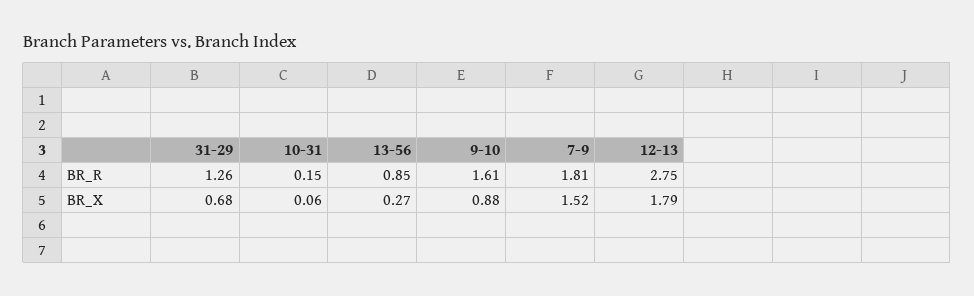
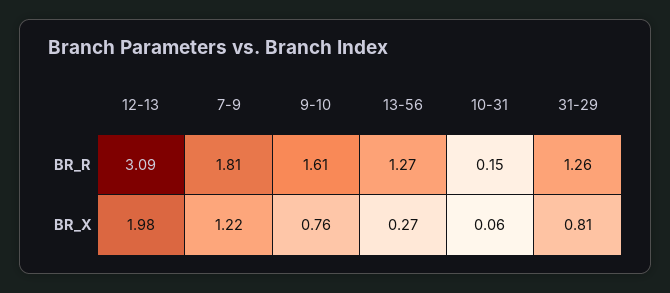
13-56, BR_R: 0.85 -> 1.27
12-13, BR_R: 2.75 -> 3.09
31-29, BR_X: 0.68 -> 0.81
9-10, BR_X: 0.88 -> 0.76
7-9, BR_X: 1.52 -> 1.22
12-13, BR_X: 1.79 -> 1.98

